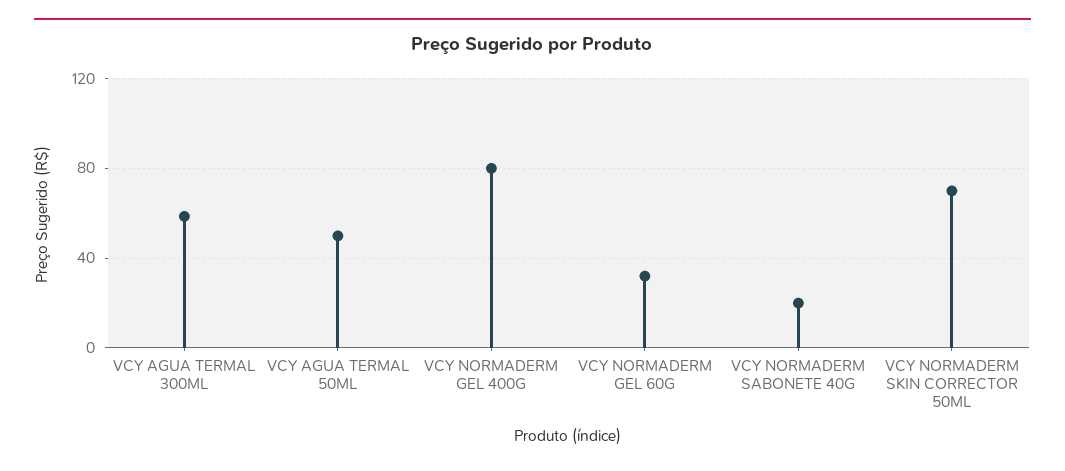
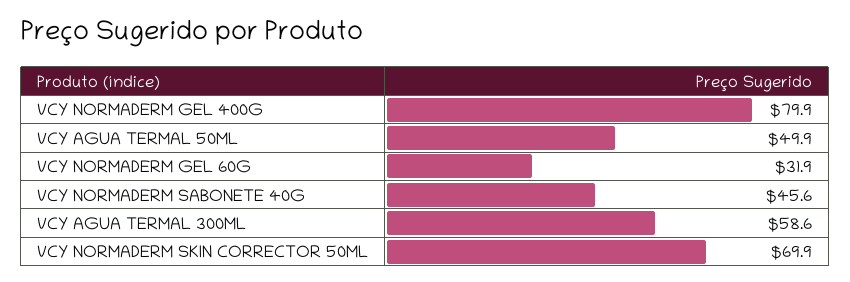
VCY NORMADERM SABONETE 40G: 20 -> 45.6

